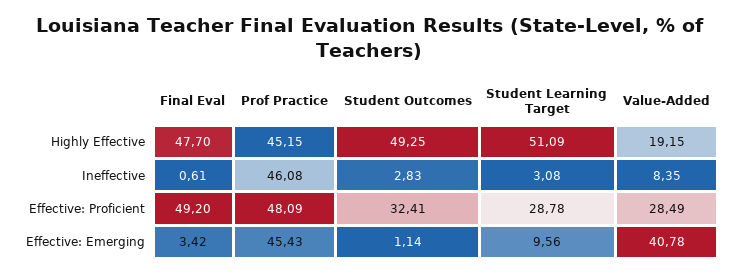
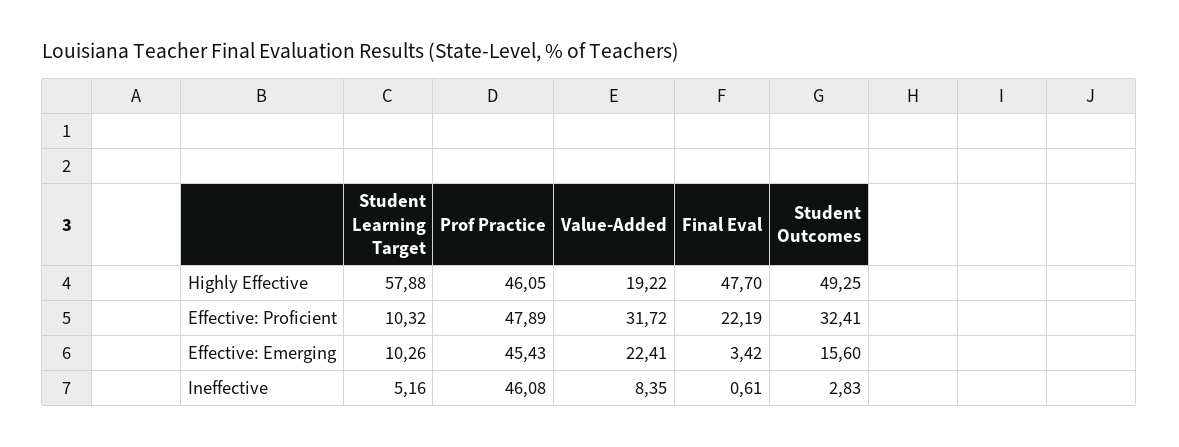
Prof Practice, Highly Effective: 45.15 -> 46.05
Student Learning Target, Highly Effective: 51.09 -> 57.88
Value-Added, Highly Effective: 19.15 -> 19.22
Student Learning Target, Ineffective: 3.08 -> 5.16
Final Eval, Effective: Proficient: 49.2 -> 22.19
Prof Practice, Effective: Proficient: 48.09 -> 47.89
Student Learning Target, Effective: Proficient: 28.78 -> 10.32
Value-Added, Effective: Proficient: 28.49 -> 31.72
Student Outcomes, Effective: Emerging: 1.14 -> 15.6
Student Learning Target, Effective: Emerging: 9.56 -> 10.26
Value-Added, Effective: Emerging: 40.78 -> 22.41

